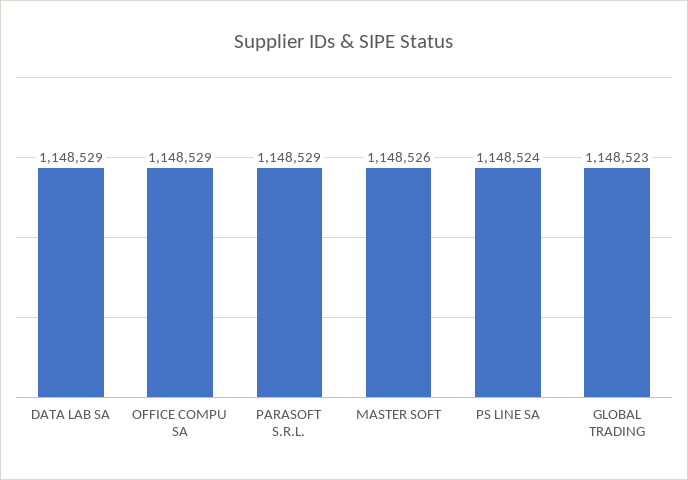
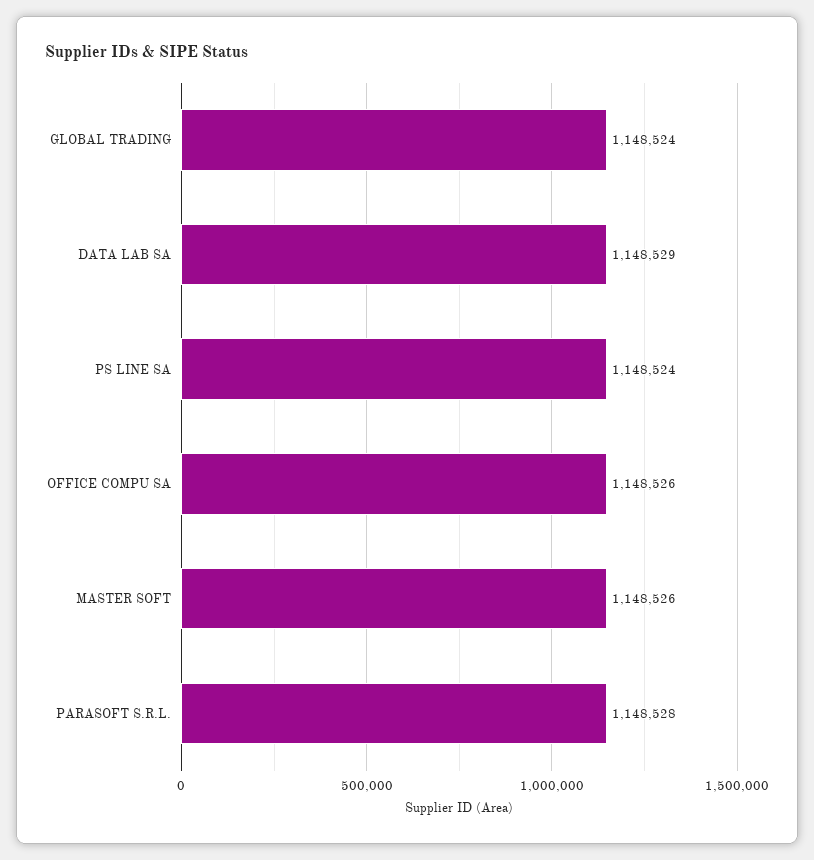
OFFICE COMPU SA: 1148529 -> 1148526
PARASOFT S.R.L.: 1148529 -> 1148528
GLOBAL TRADING: 1148523 -> 1148524

